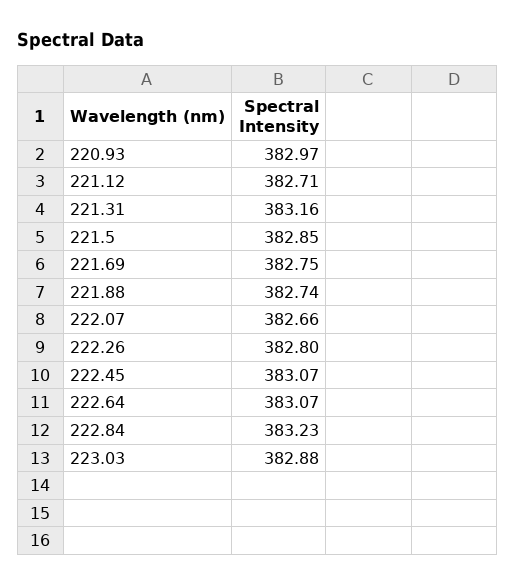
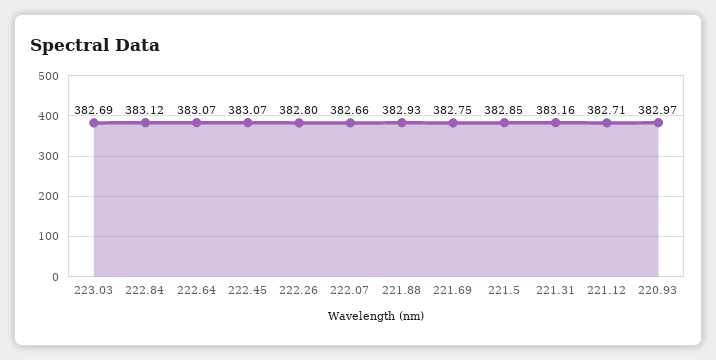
221.88: 382.74 -> 382.93
222.84: 383.23 -> 383.12
223.03: 382.88 -> 382.69

